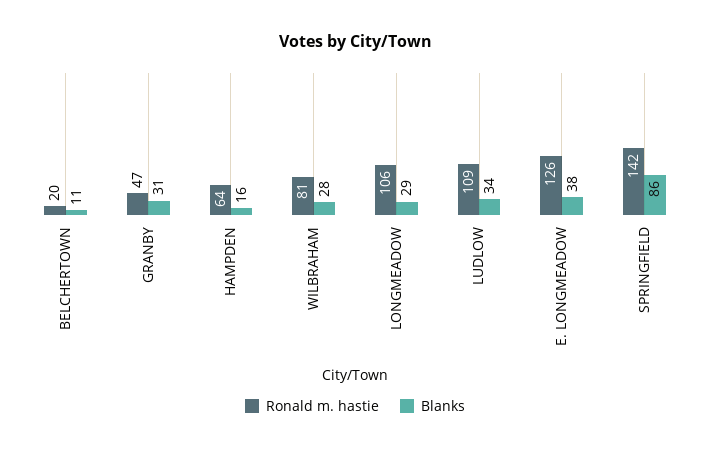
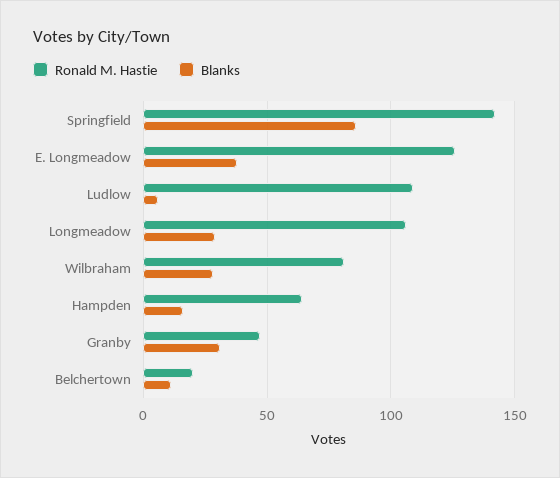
Blanks, LUDLOW: 34 -> 5

